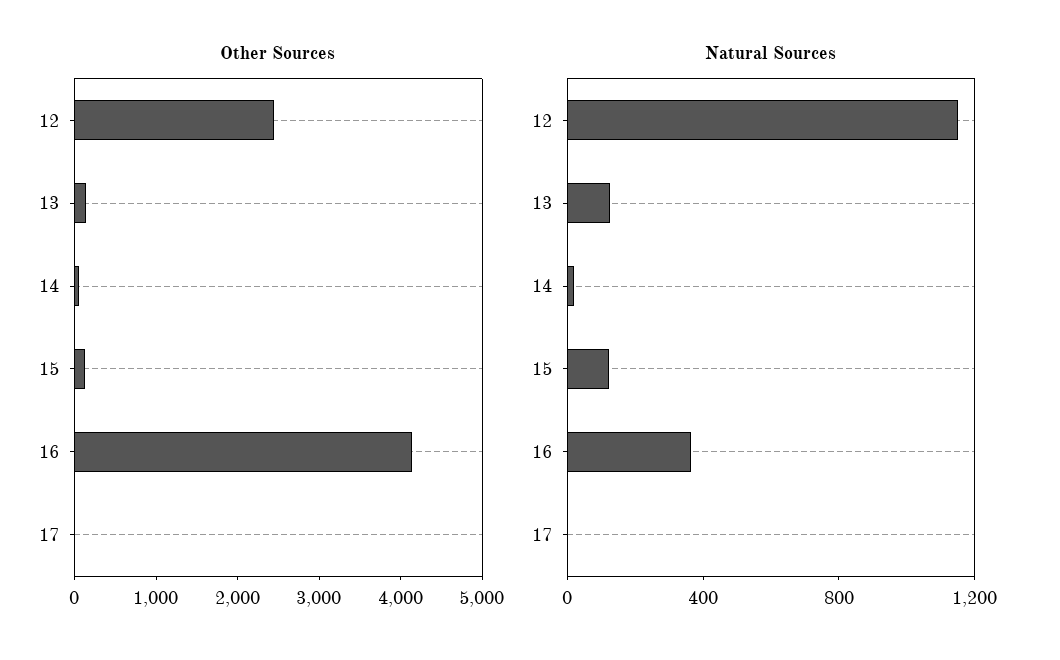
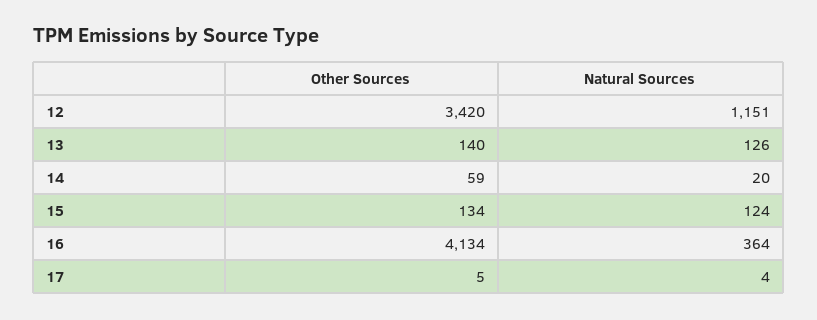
Other Sources, 12: 2400 -> 3420

